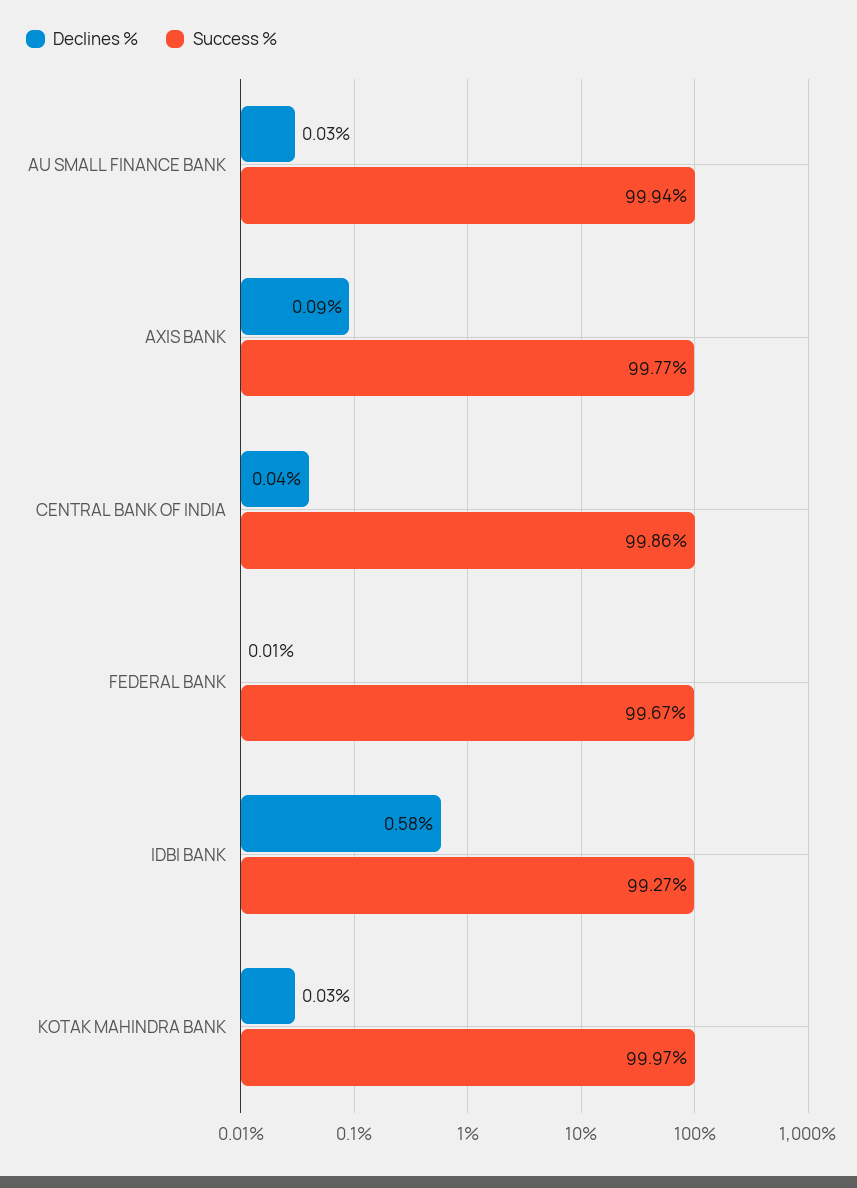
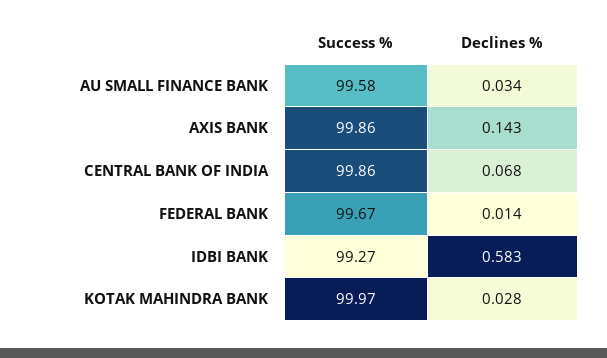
Success %, AU SMALL FINANCE BANK: 99.94 -> 99.58
Declines %, AXIS BANK: 0.09 -> 0.143
Success %, AXIS BANK: 99.77 -> 99.86
Declines %, CENTRAL BANK OF INDIA: 0.04 -> 0.068

